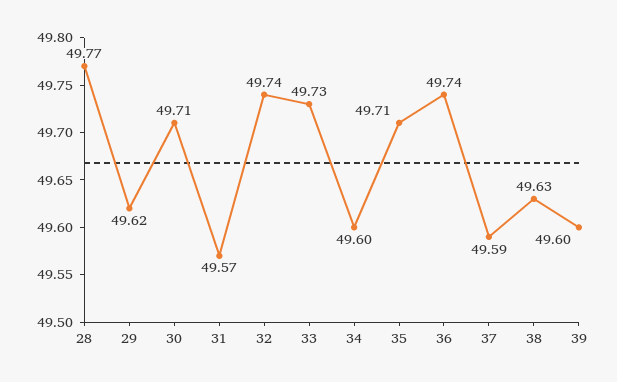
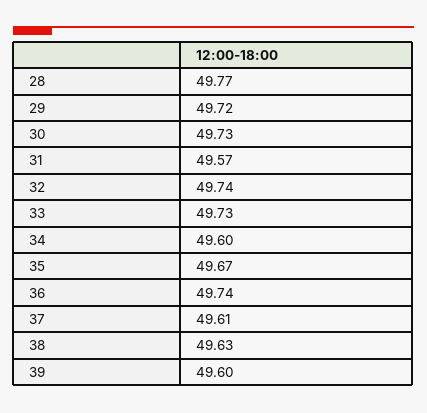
29: 49.62 -> 49.72
30: 49.71 -> 49.73
35: 49.71 -> 49.67
37: 49.59 -> 49.61

